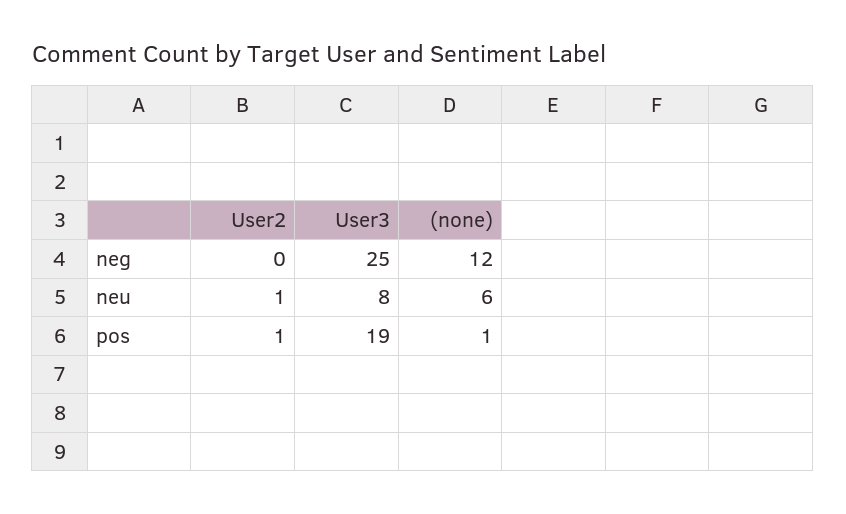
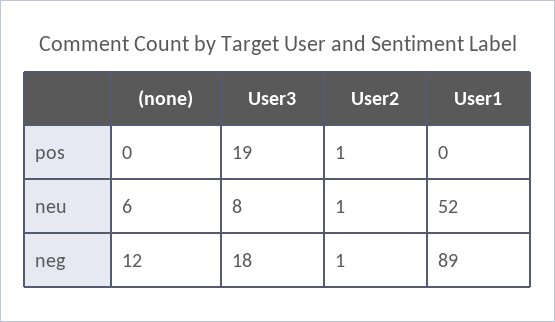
User2, neg: 0 -> 1
User3, neg: 25 -> 18
(none), pos: 1 -> 0
User1, pos: none -> 0
User1, neu: none -> 52
User1, neg: none -> 89

